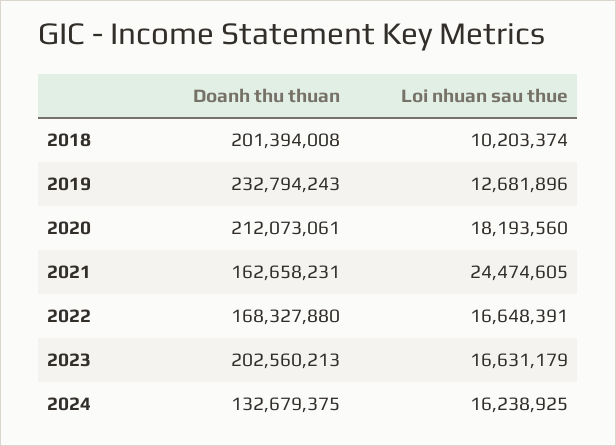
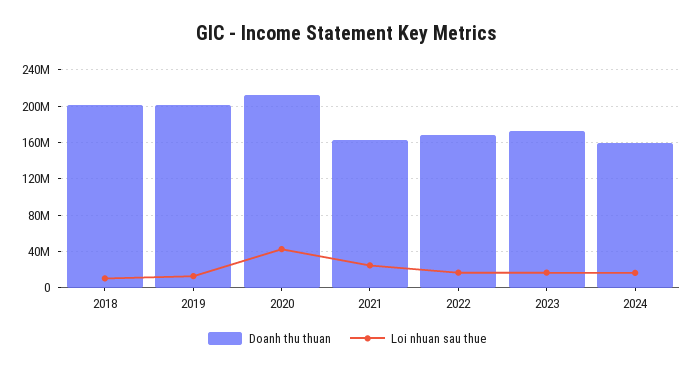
Doanh thu thuan, 2019: 232794243 -> 200000000
Loi nhuan sau thue, 2020: 18193560 -> 40000000
Doanh thu thuan, 2023: 202560213 -> 170000000
Doanh thu thuan, 2024: 132679375 -> 160000000

